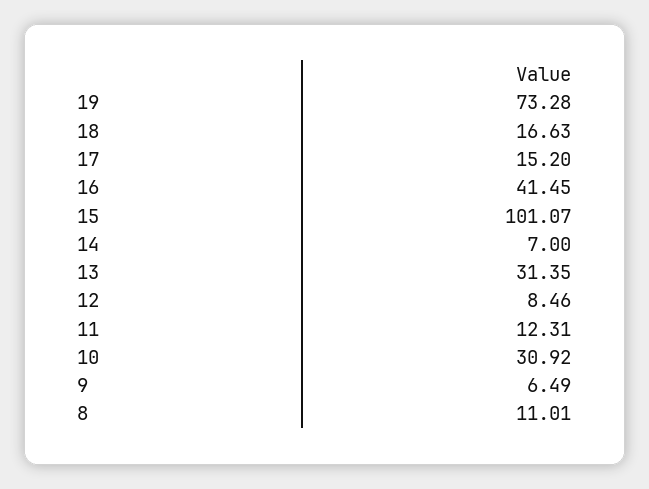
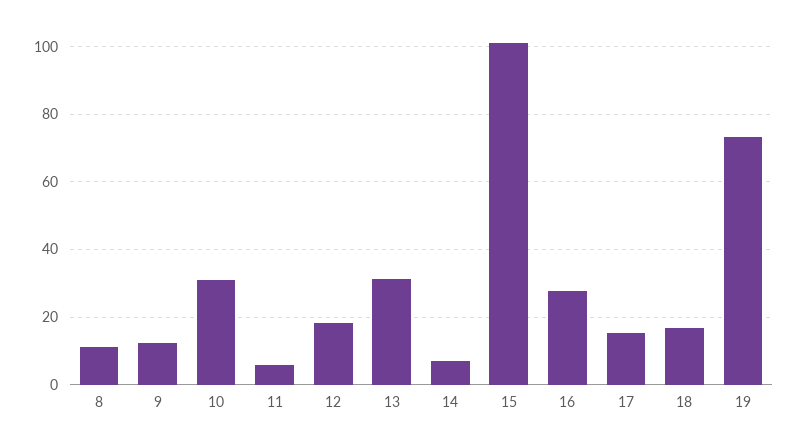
16: 41.45 -> 28
12: 8.46 -> 18
11: 12.31 -> 6
9: 6.49 -> 12

